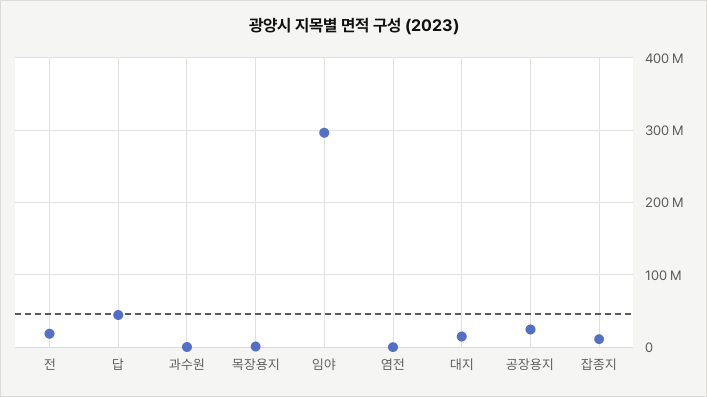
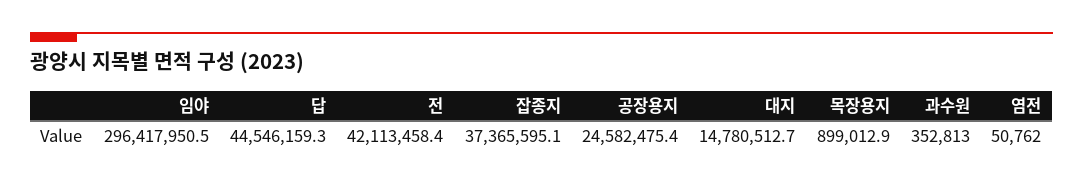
전: 20000000 -> 42113458.4
잡종지: 10000000 -> 37365595.1

